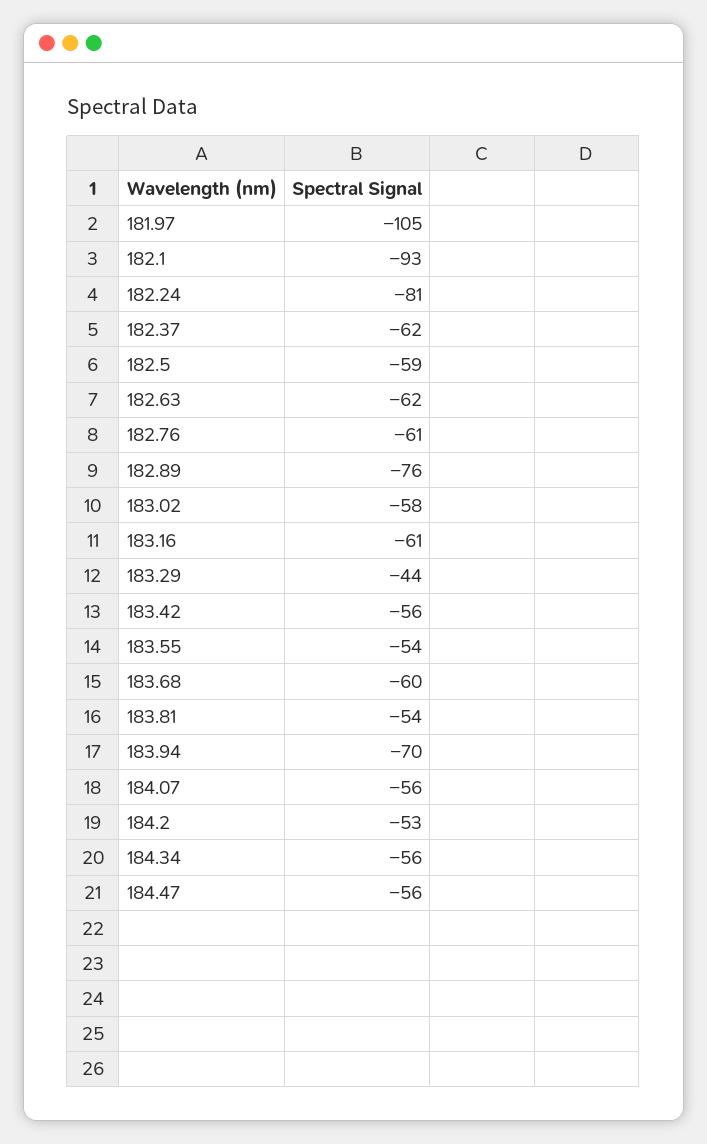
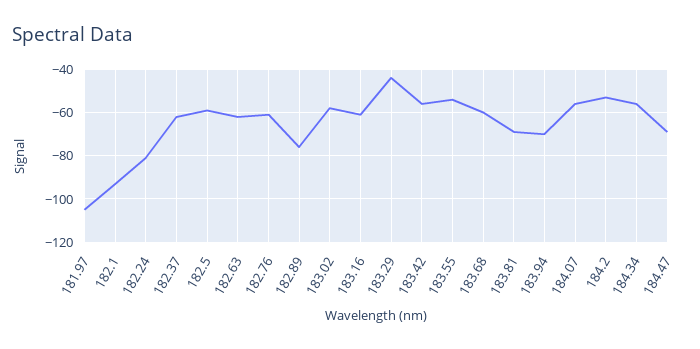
183.81: -54 -> -70
184.47: -56 -> -70

